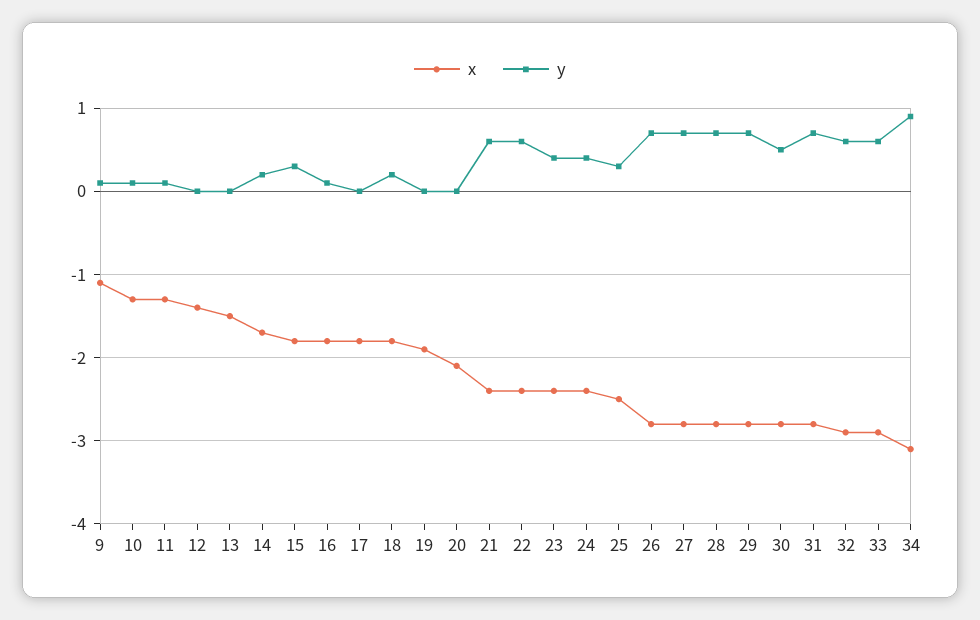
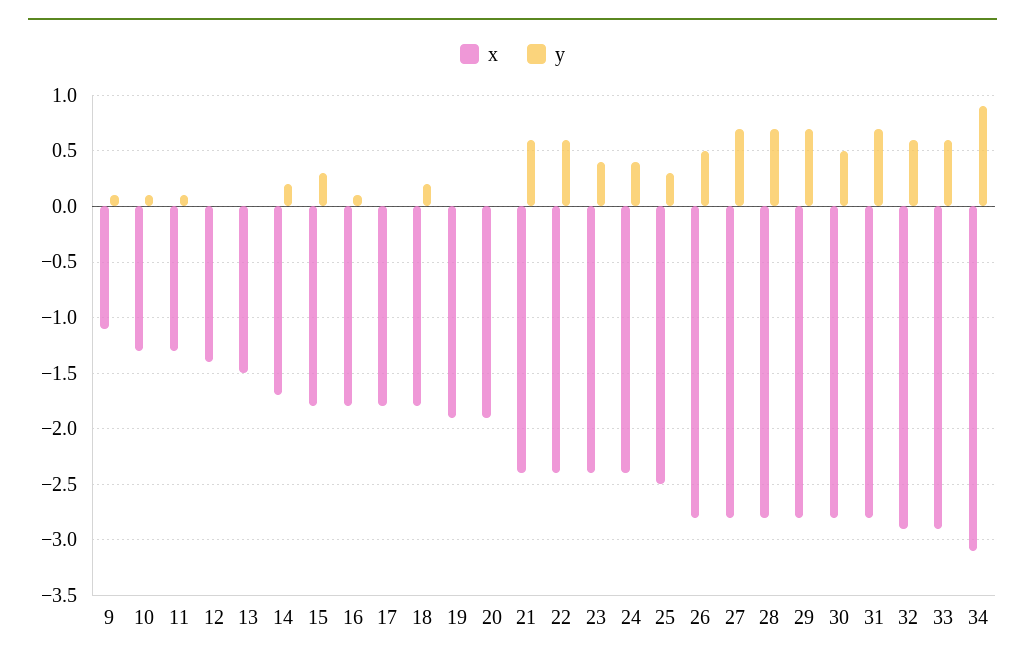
x, 20: -2.1 -> -1.9
y, 26: 0.7 -> 0.5

